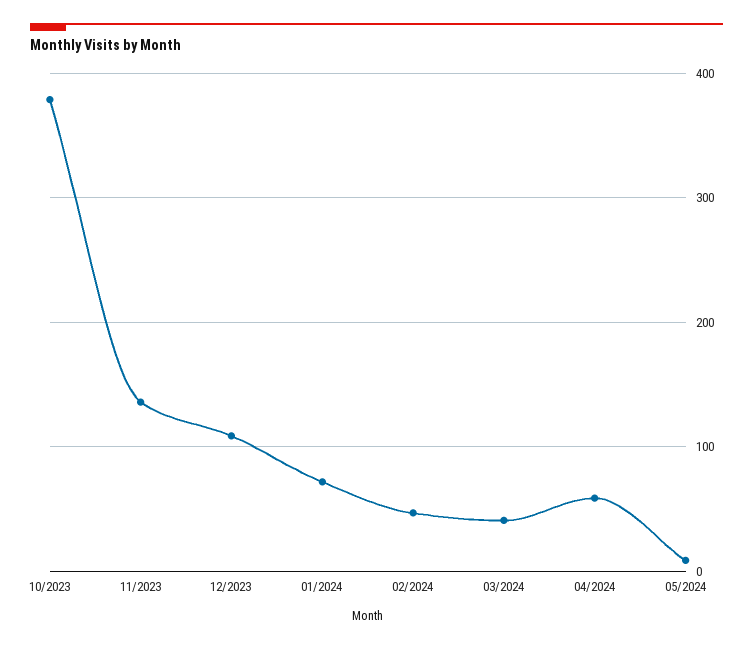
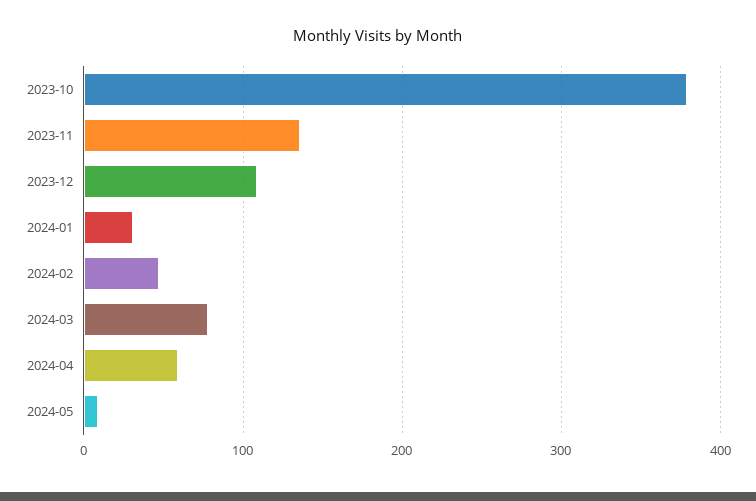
01/2024: 70 -> 30
03/2024: 40 -> 80

